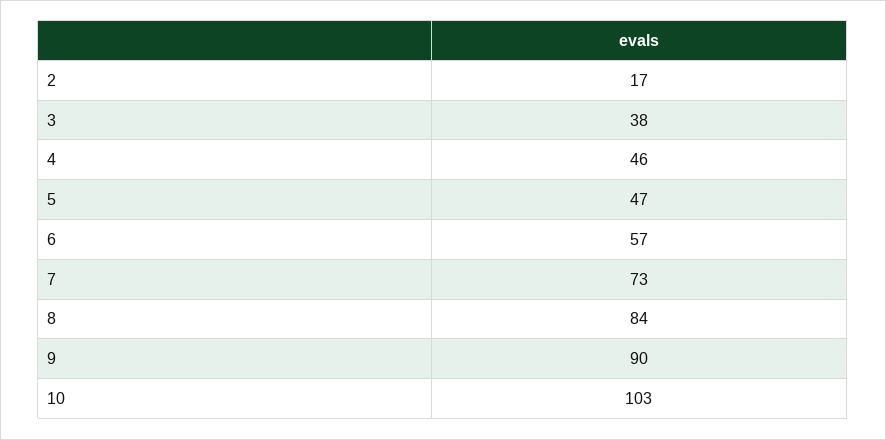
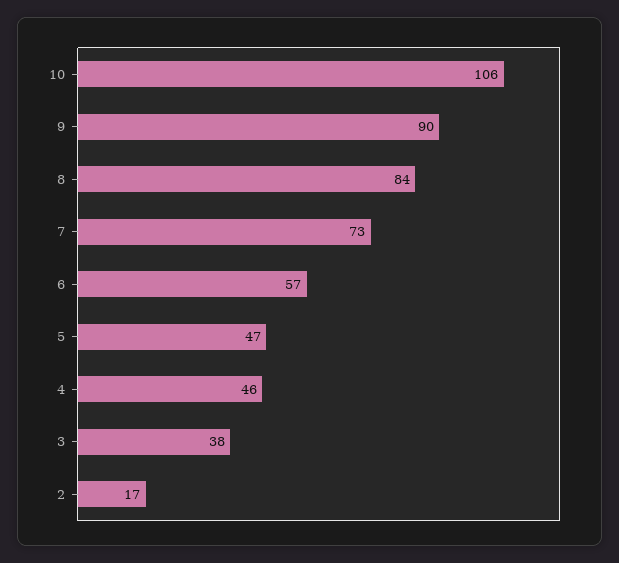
10: 103 -> 106

